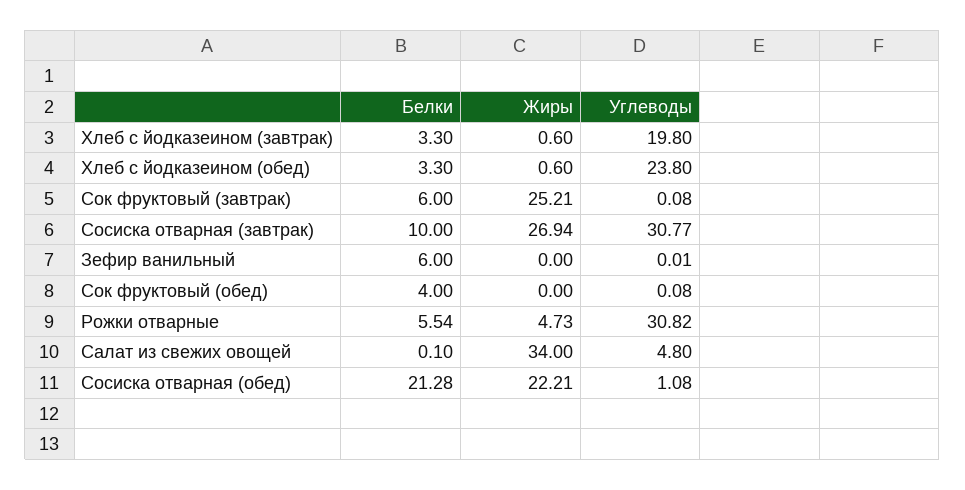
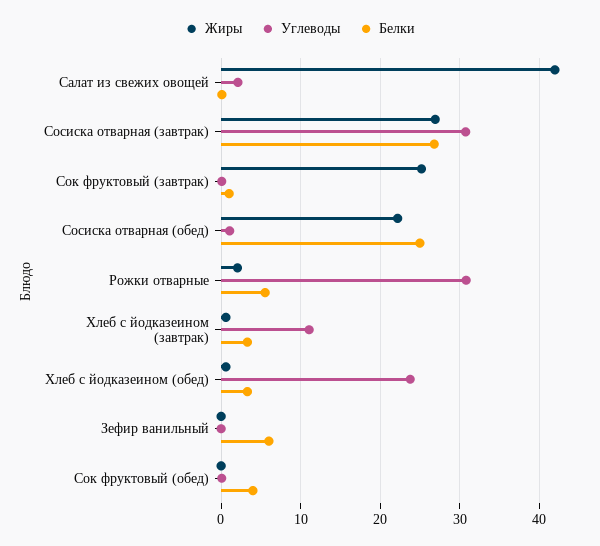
Углеводы, Хлеб с йодказеином (завтрак): 19.8 -> 11
Белки, Сок фруктовый (завтрак): 6 -> 1
Белки, Сосиска отварная (завтрак): 10 -> 27
Жиры, Рожки отварные: 4.73 -> 2
Жиры, Салат из свежих овощей: 34 -> 42
Углеводы, Салат из свежих овощей: 4.8 -> 2
Белки, Сосиска отварная (обед): 21.28 -> 25

